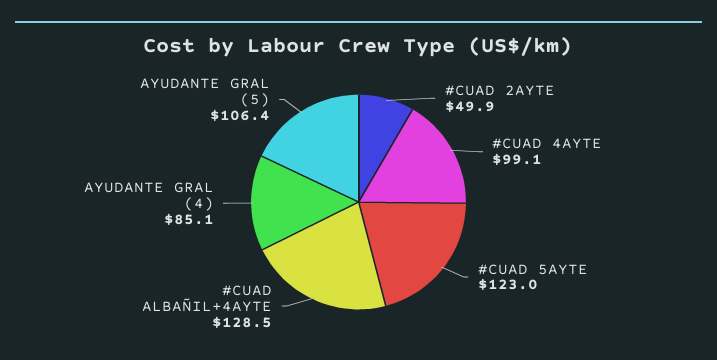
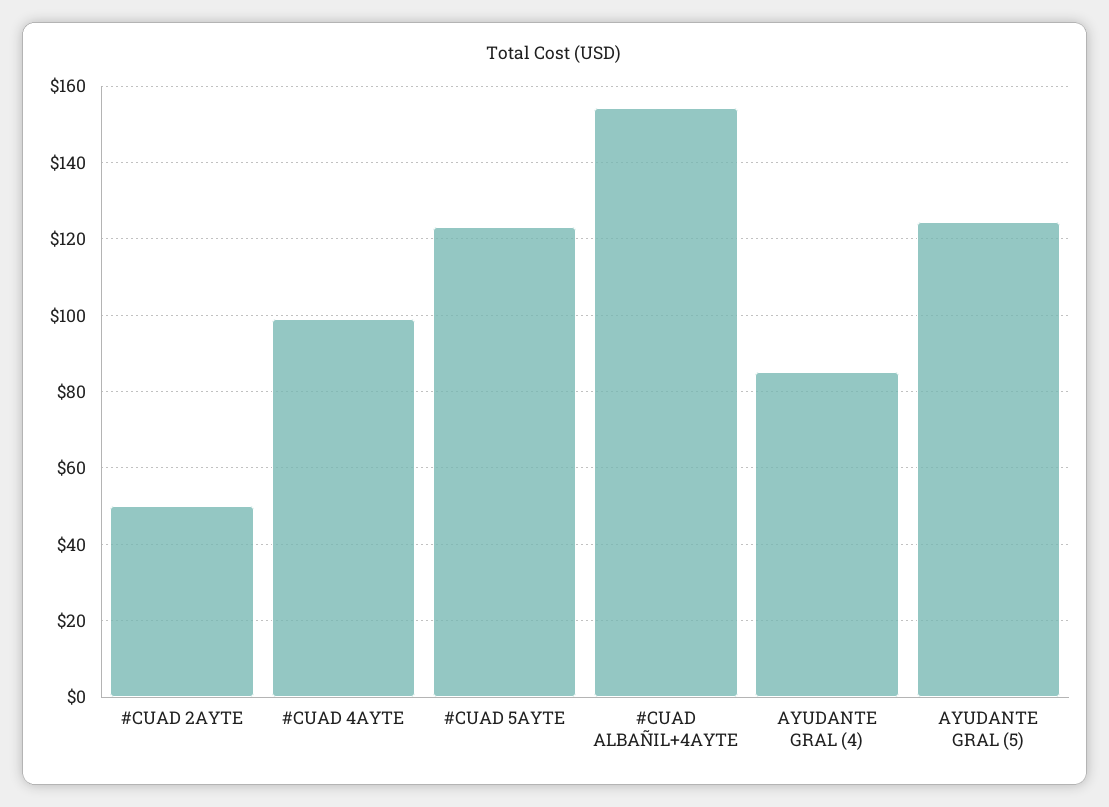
#CUAD ALBAÑIL+4AYTE: 128.5 -> 154
AYUDANTE GRAL (5): 106.4 -> 124

